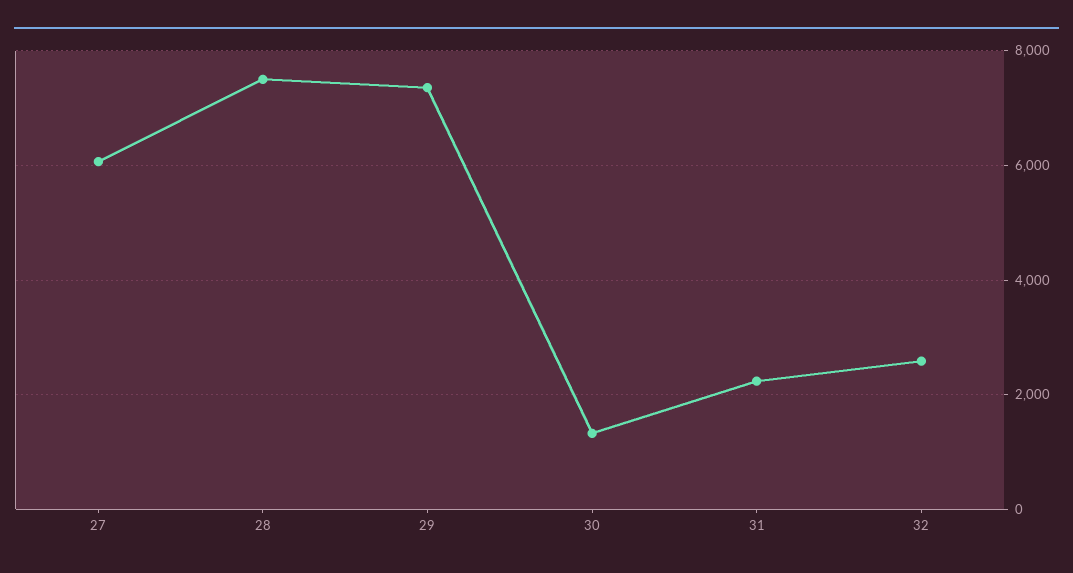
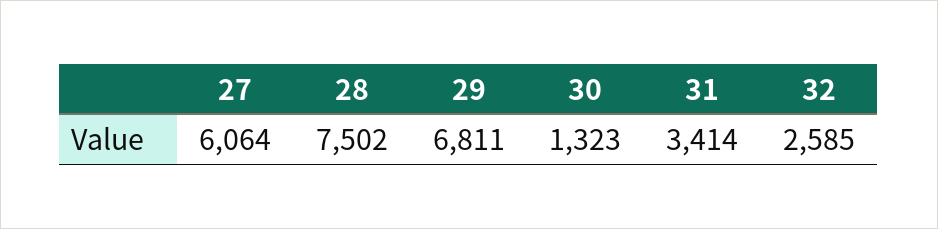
29: 7400 -> 6811
31: 2200 -> 3414

